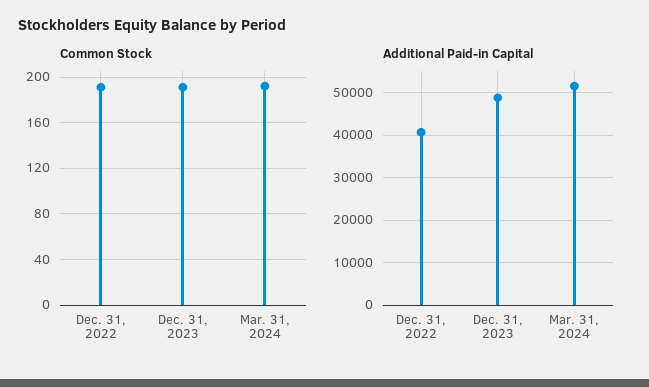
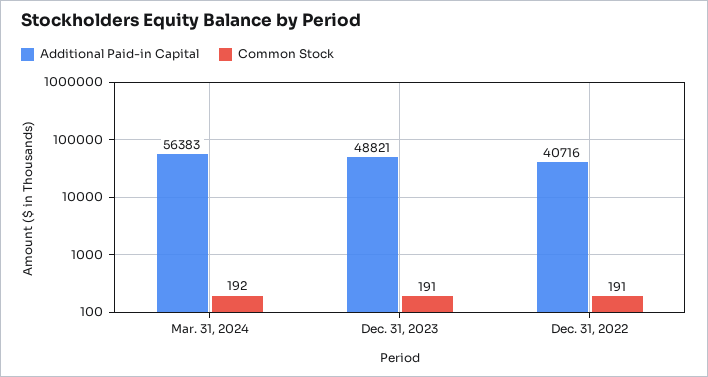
Additional Paid-in Capital, Mar. 31, 2024: 52000 -> 56383

